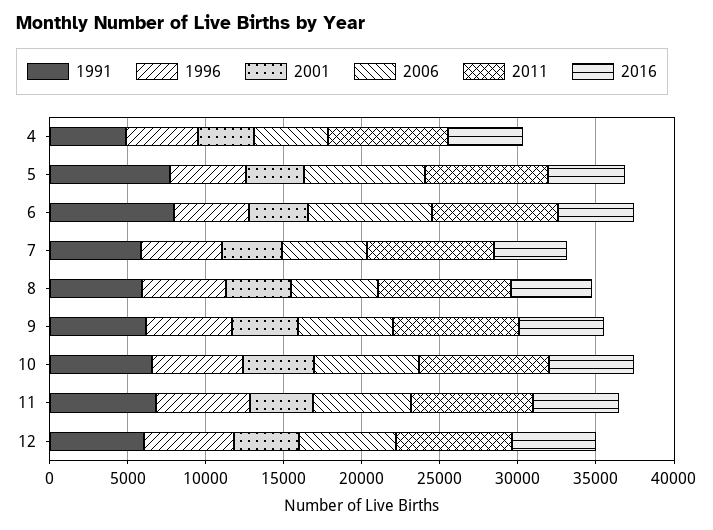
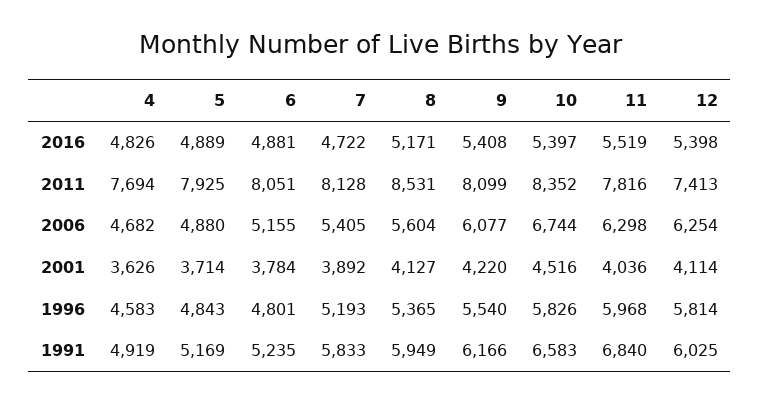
1991, 5: 8000 -> 5169
2006, 5: 8000 -> 4880
1991, 6: 8000 -> 5235
2006, 6: 8000 -> 5155

